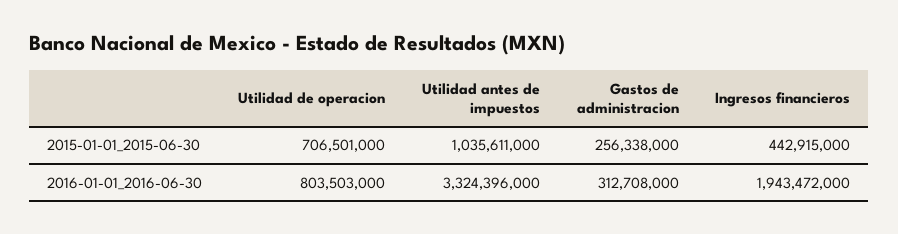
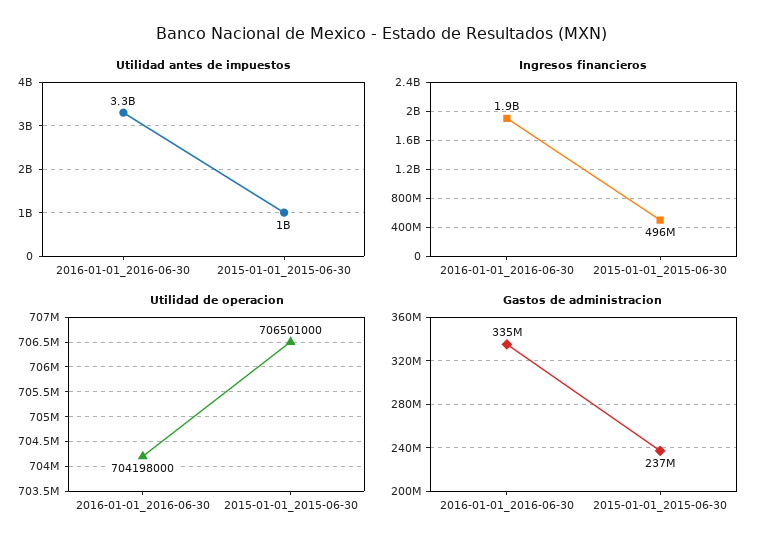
Gastos de administracion, 2015-01-01_2015-06-30: 256338000 -> 237000000
Ingresos financieros, 2015-01-01_2015-06-30: 442915000 -> 496000000
Utilidad de operacion, 2016-01-01_2016-06-30: 803503000 -> 704198000
Gastos de administracion, 2016-01-01_2016-06-30: 312708000 -> 335000000

